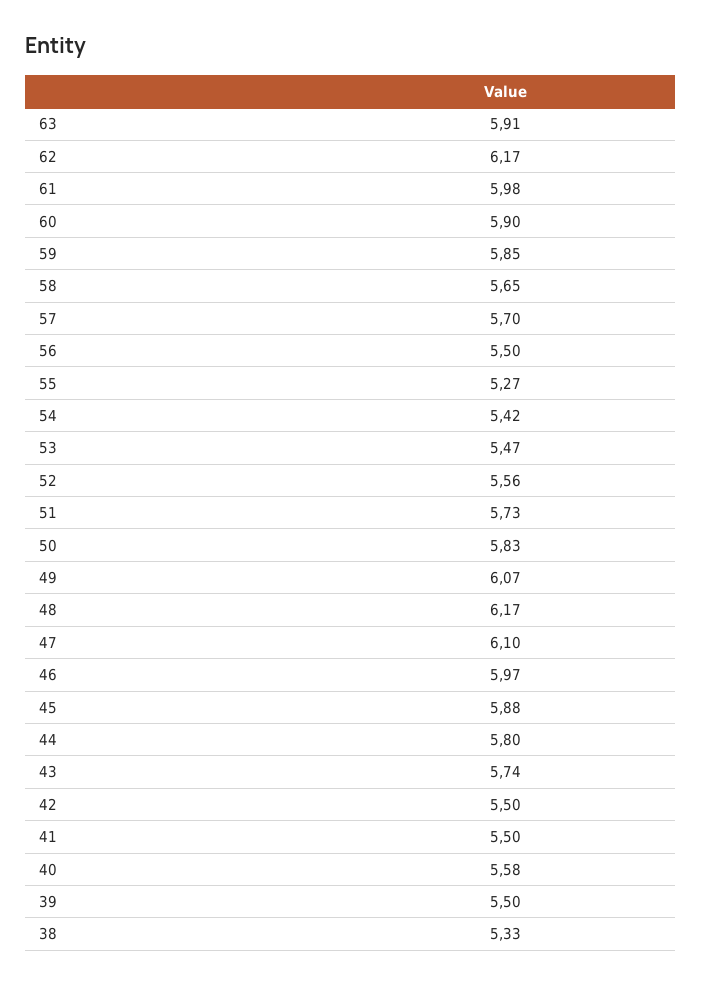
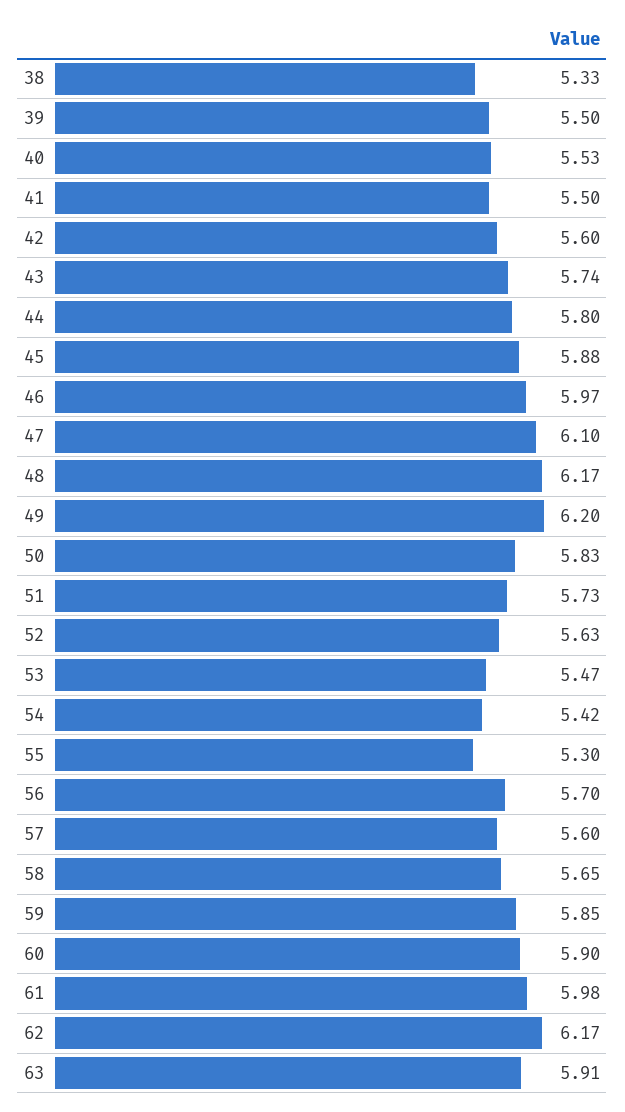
57: 5.7 -> 5.6
56: 5.5 -> 5.7
55: 5.27 -> 5.3
52: 5.56 -> 5.63
49: 6.07 -> 6.2
42: 5.5 -> 5.6
40: 5.58 -> 5.53

